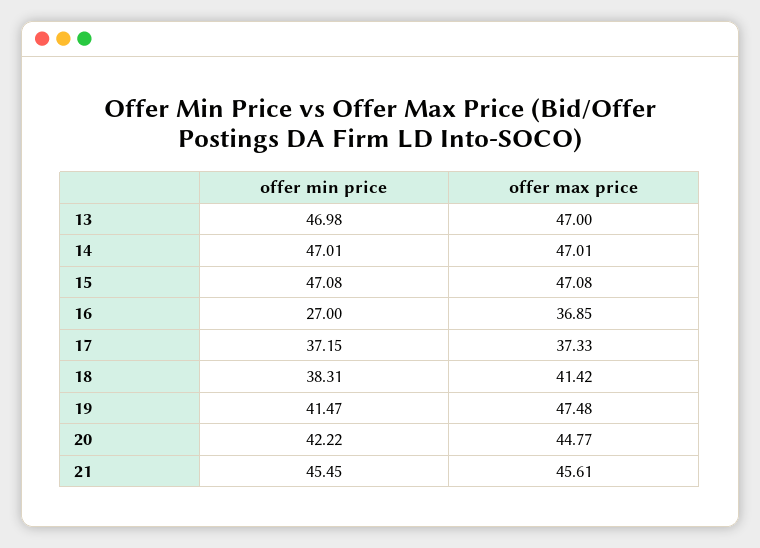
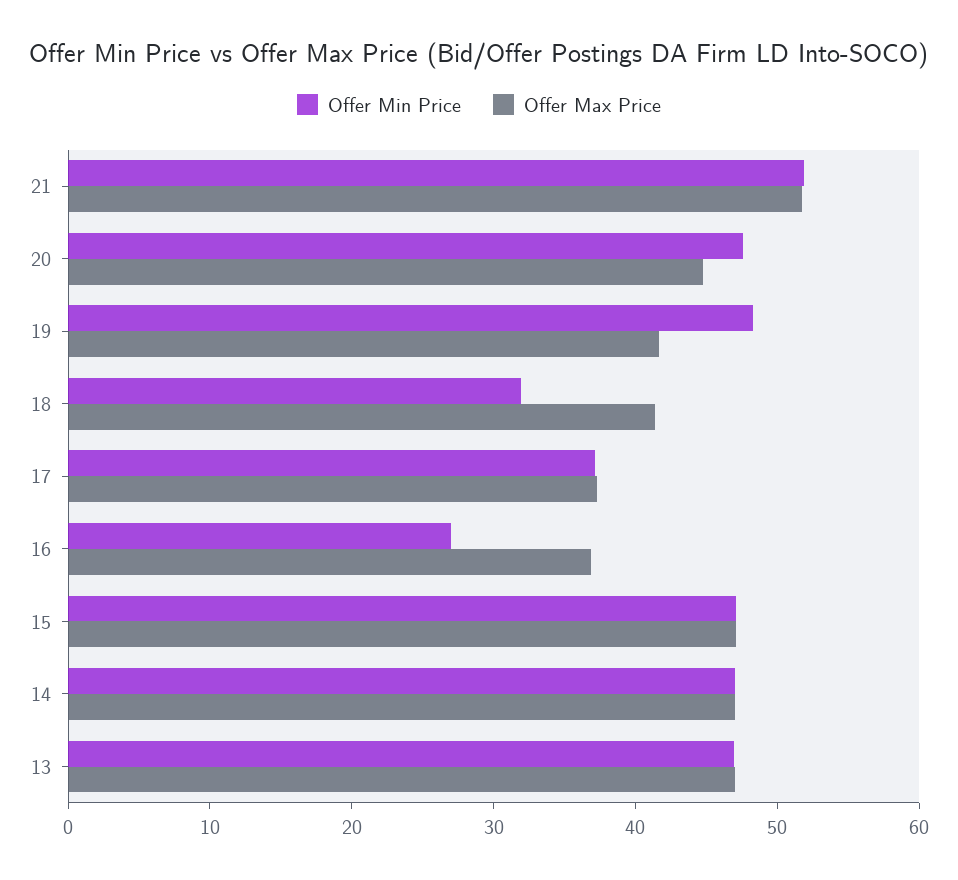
offer min price, 18: 38.31 -> 32
offer min price, 19: 41.47 -> 48
offer max price, 19: 47.48 -> 42
offer min price, 20: 42.22 -> 48
offer min price, 21: 45.45 -> 52
offer max price, 21: 45.61 -> 52

